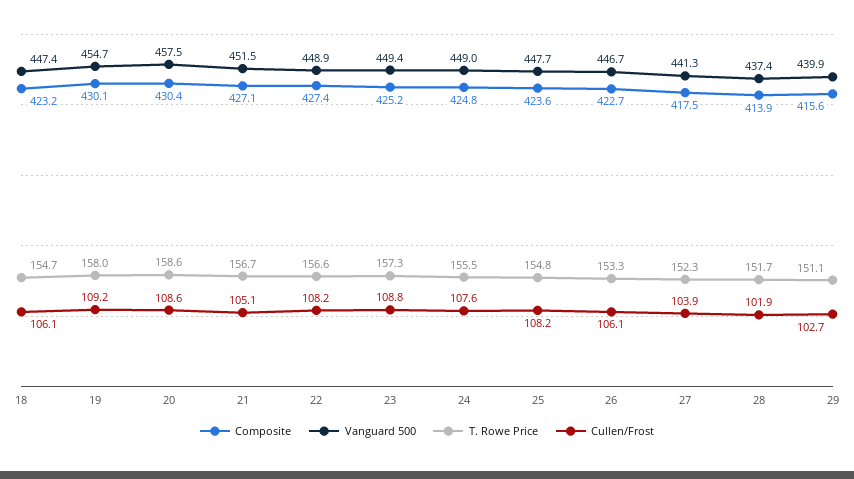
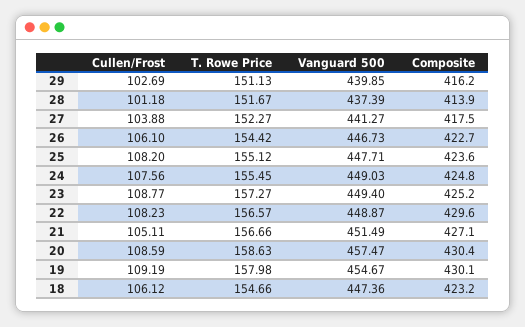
Composite, 22: 427.4 -> 429.6
T. Rowe Price, 25: 154.8 -> 155.12
T. Rowe Price, 26: 153.3 -> 154.42
Cullen/Frost, 28: 101.9 -> 101.18
Composite, 29: 415.6 -> 416.2

